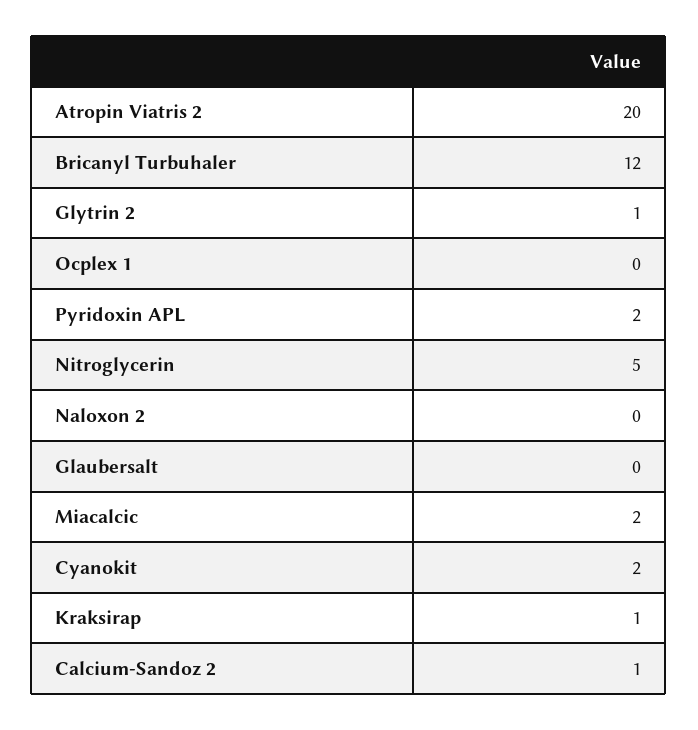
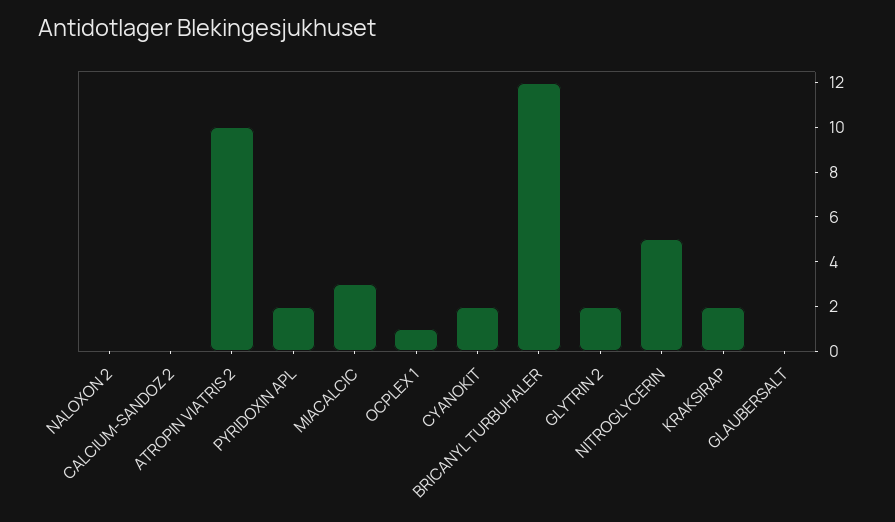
Atropin Viatris 2: 20 -> 10
Glytrin 2: 1 -> 2
Ocplex 1: 0 -> 1
Miacalcic: 2 -> 3
Kraksirap: 1 -> 2
Calcium-Sandoz 2: 1 -> 0

